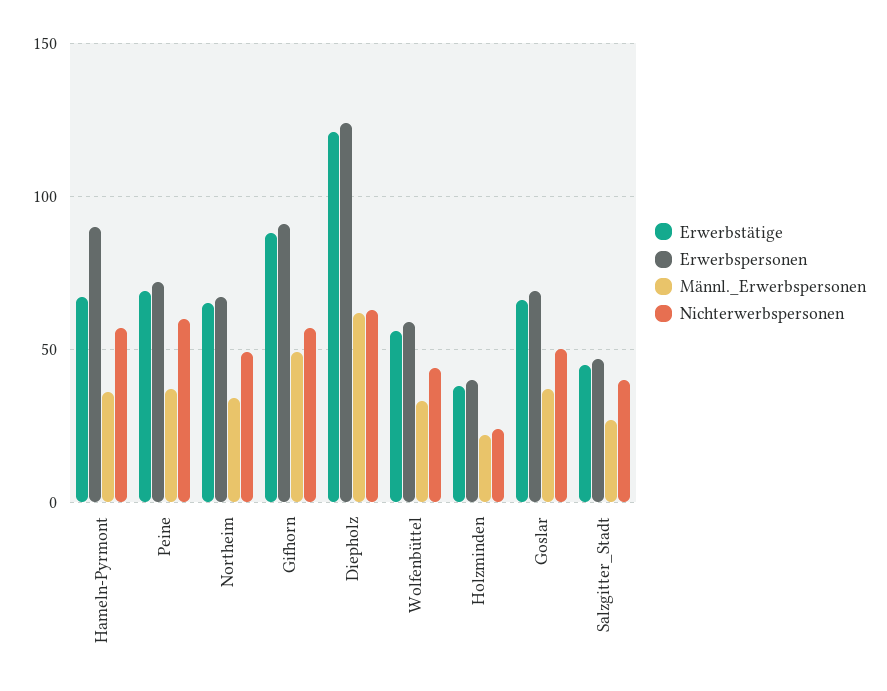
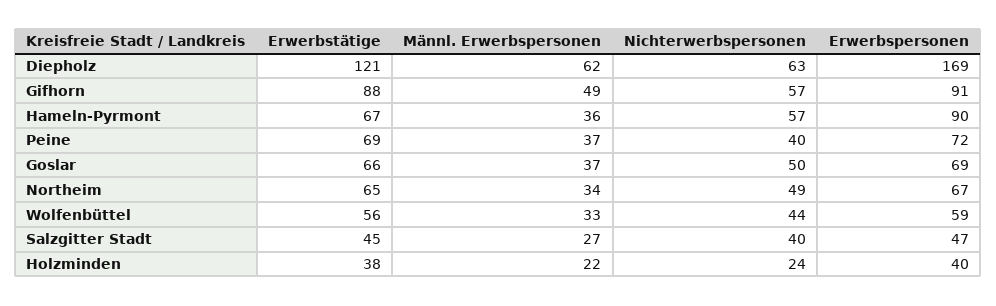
Nichterwerbspersonen, Peine: 60 -> 40
Erwerbspersonen, Diepholz: 125 -> 169

